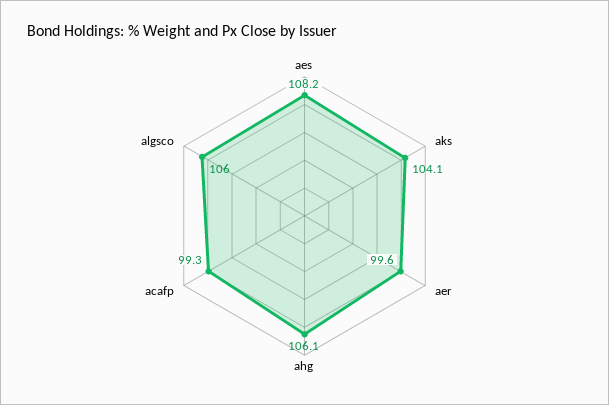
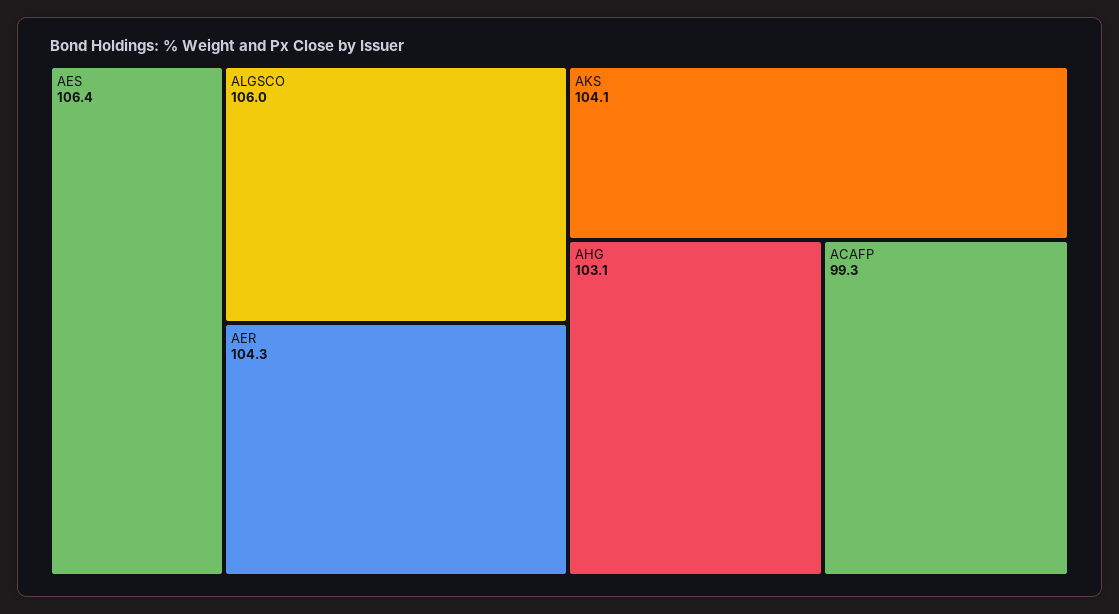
aes: 108.2 -> 106.4
aer: 99.6 -> 104.3
ahg: 106.1 -> 103.1

